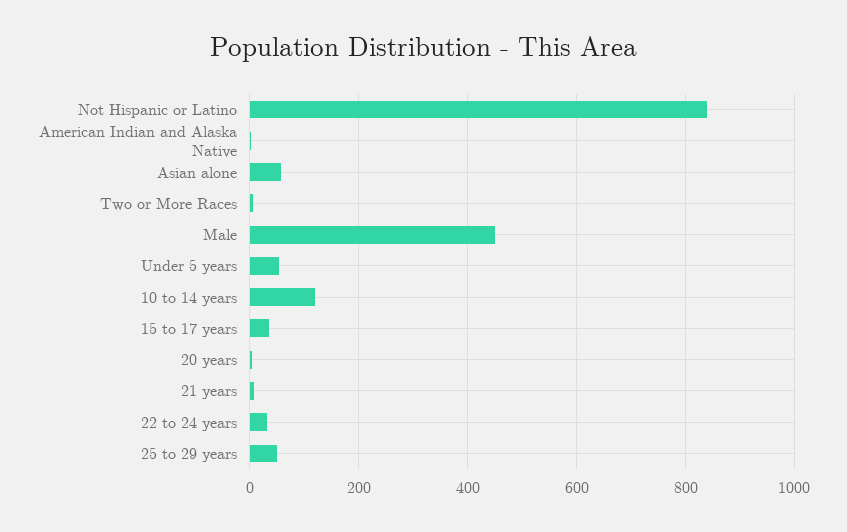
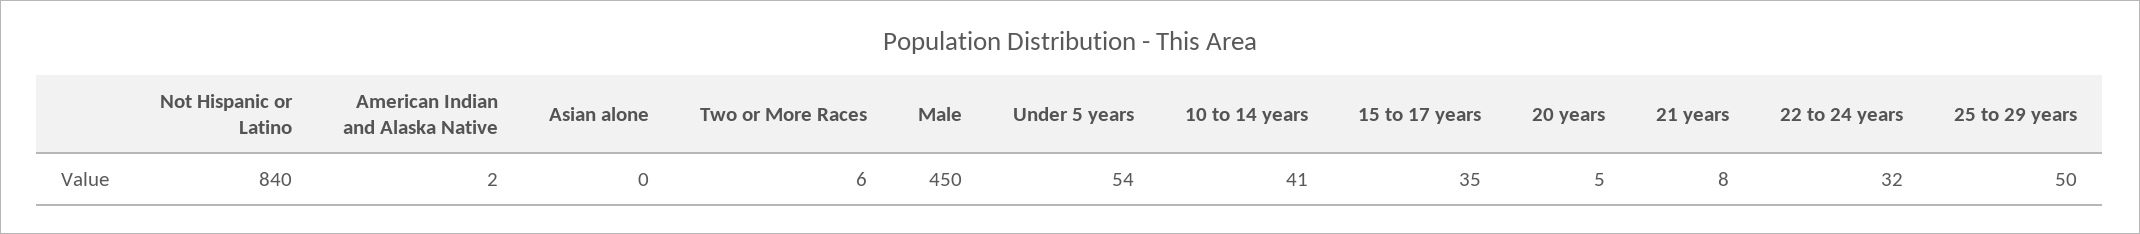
Asian alone: 60 -> 0
10 to 14 years: 120 -> 41

